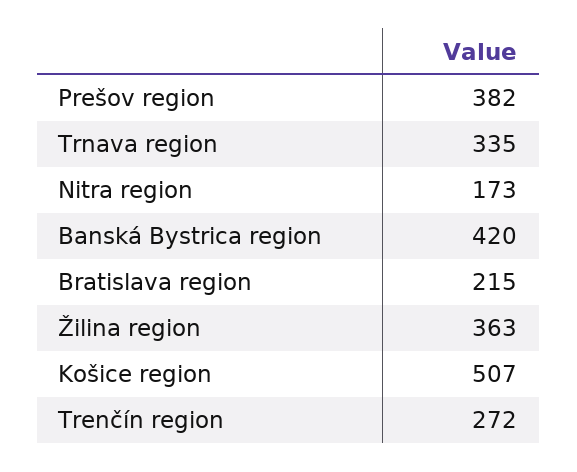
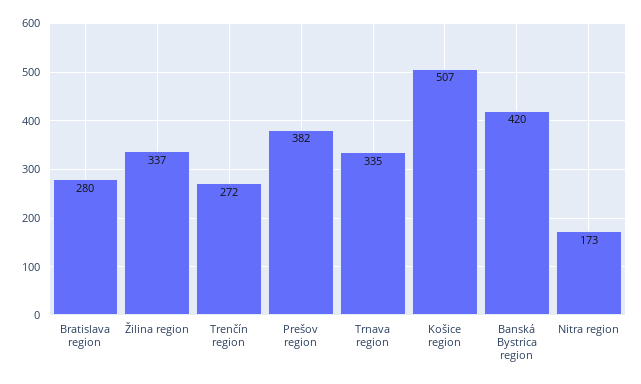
Bratislava region: 215 -> 280
Žilina region: 363 -> 337

